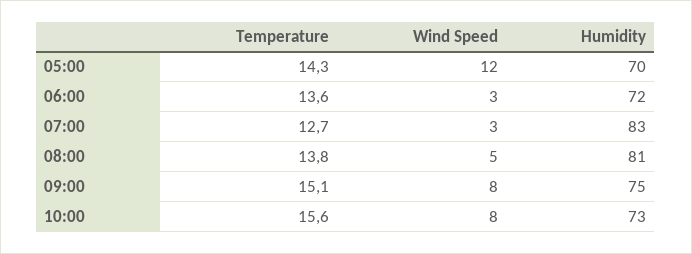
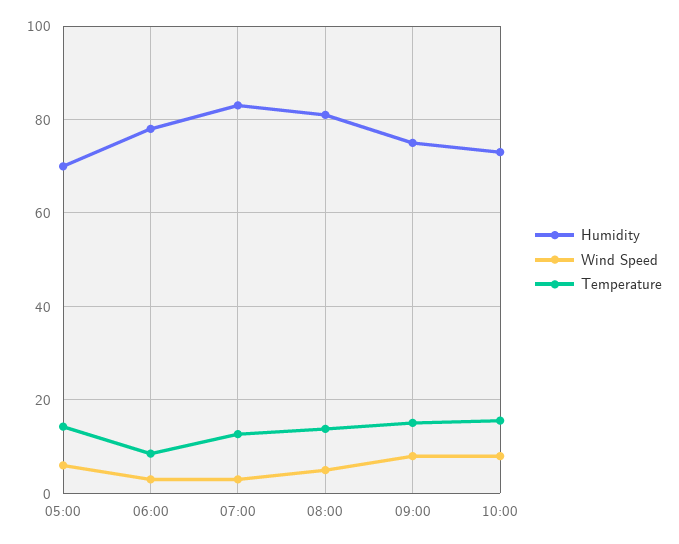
Wind Speed, 05:00: 12 -> 6
Temperature, 06:00: 13.6 -> 8
Humidity, 06:00: 72 -> 78

